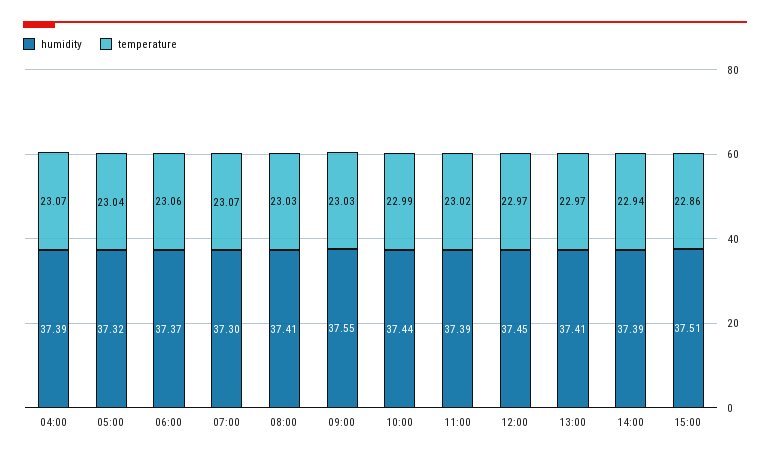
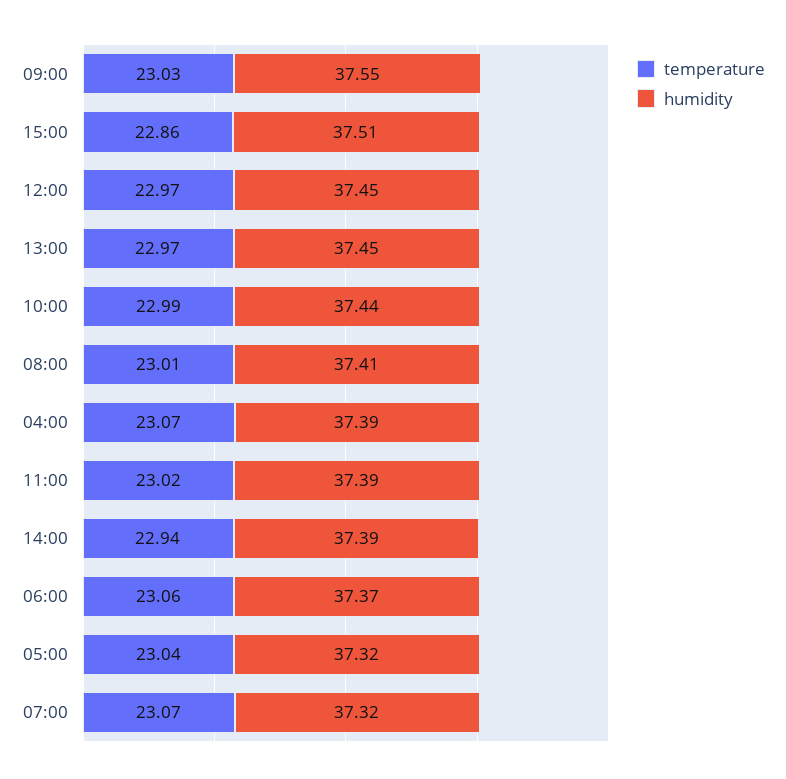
humidity, 07:00: 37.3 -> 37.32
temperature, 08:00: 23.03 -> 23.01
humidity, 13:00: 37.41 -> 37.45

